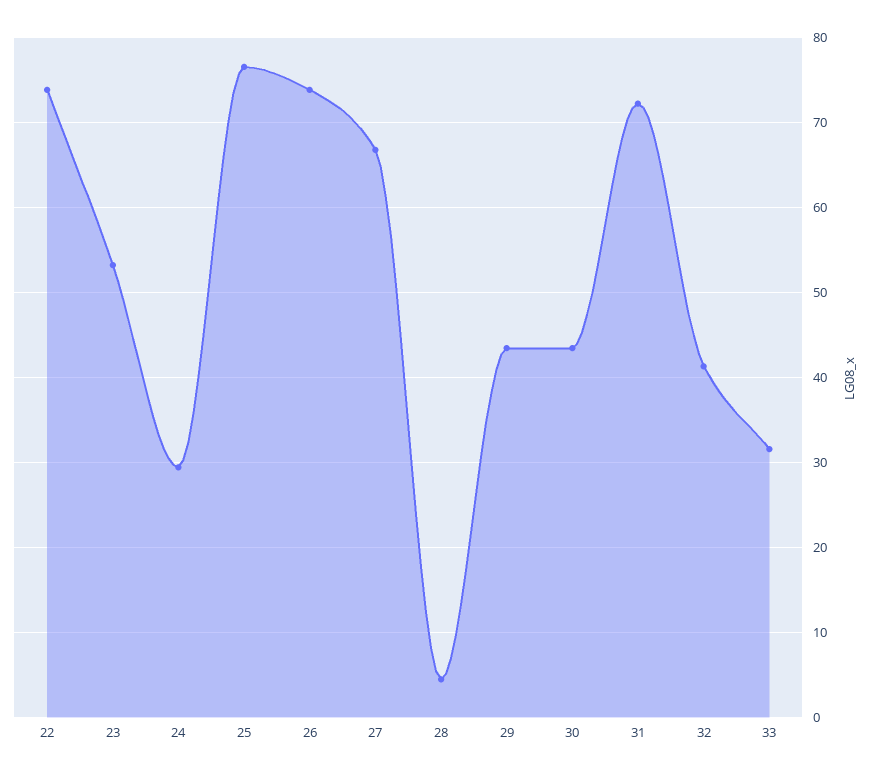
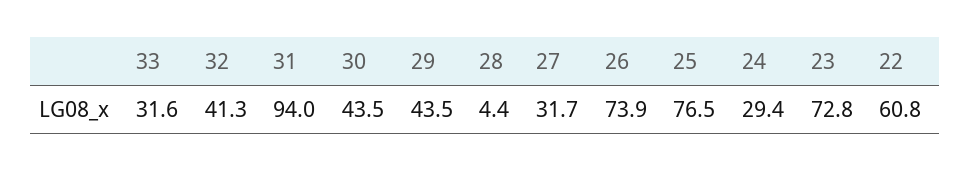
22: 74 -> 60.8
23: 53 -> 72.8
27: 67 -> 31.7
31: 72 -> 94

